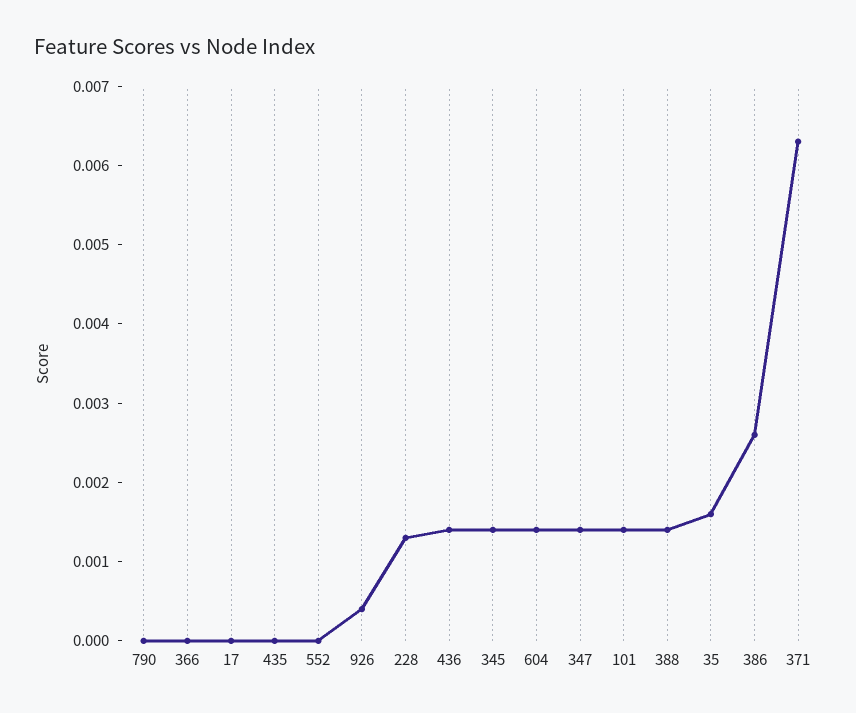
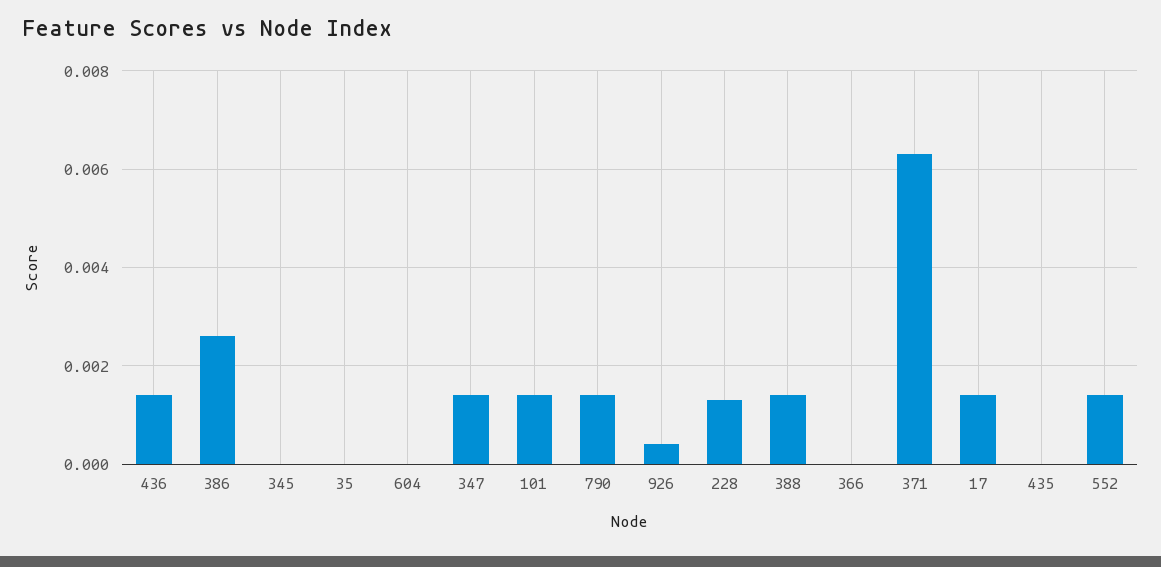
790: 0 -> 0.0015
17: 0 -> 0.0015
552: 0 -> 0.0015
345: 0.0015 -> 0
604: 0.0015 -> 0
35: 0.0015 -> 0

